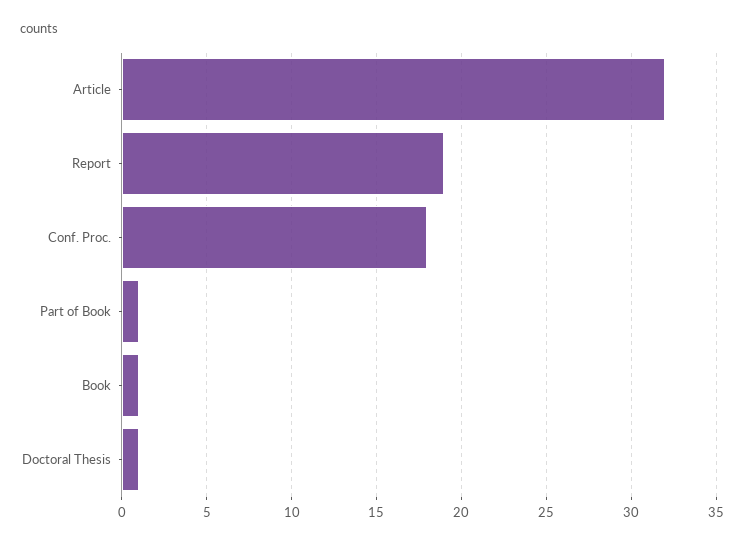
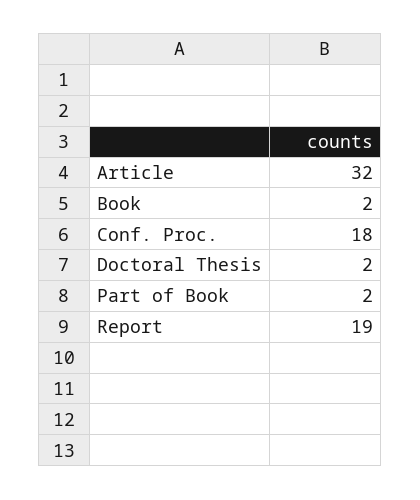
Part of Book: 1 -> 2
Book: 1 -> 2
Doctoral Thesis: 1 -> 2

